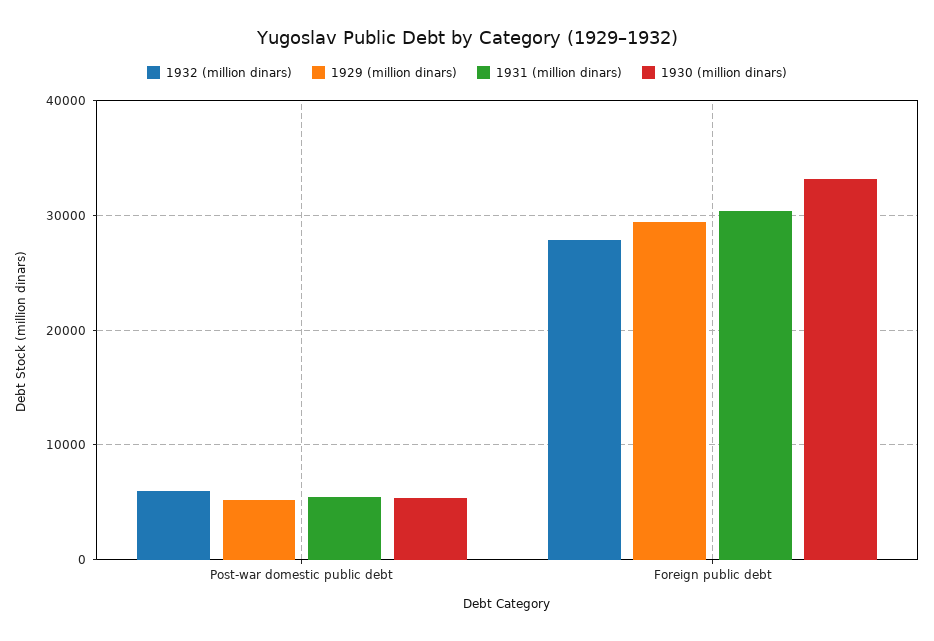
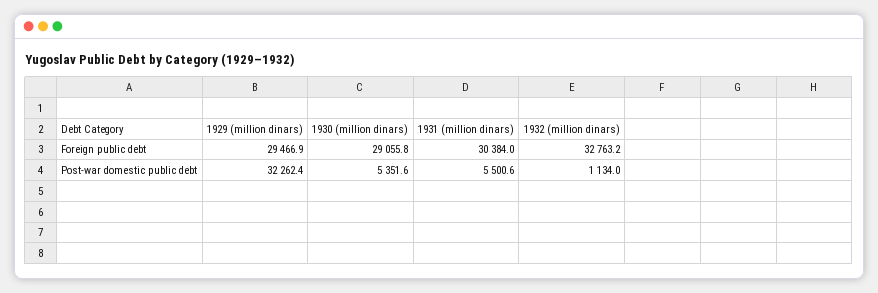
1932 (million dinars), Post-war domestic public debt: 6000 -> 1134
1929 (million dinars), Post-war domestic public debt: 5000 -> 32262.4
1932 (million dinars), Foreign public debt: 28000 -> 32763.2
1930 (million dinars), Foreign public debt: 33000 -> 29055.8

